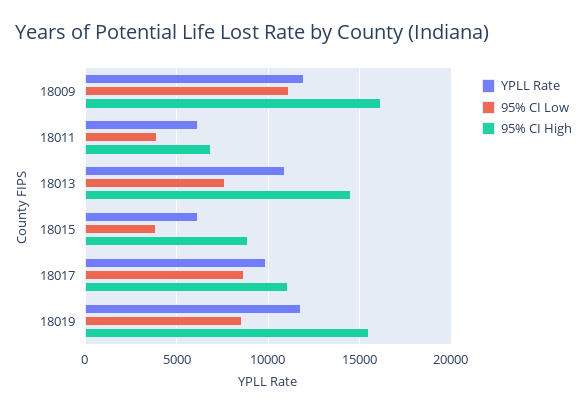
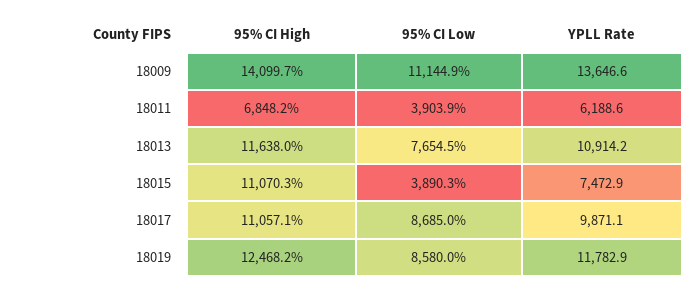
YPLL Rate, 18009: 12000 -> 13646.6
95% CI High, 18009: 16000 -> 14099.7
95% CI High, 18013: 14500 -> 11638
YPLL Rate, 18015: 6000 -> 7472.9
95% CI High, 18015: 9000 -> 11070.3
95% CI High, 18019: 15500 -> 12468.2

